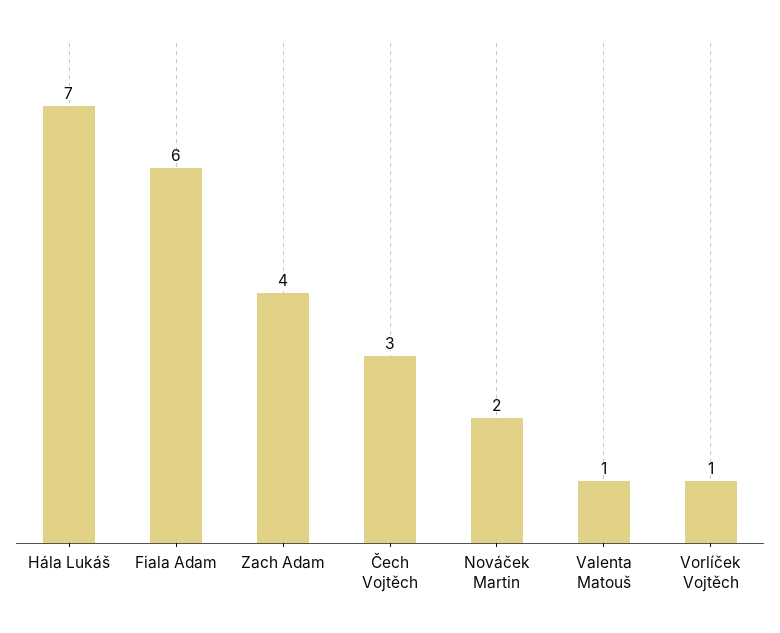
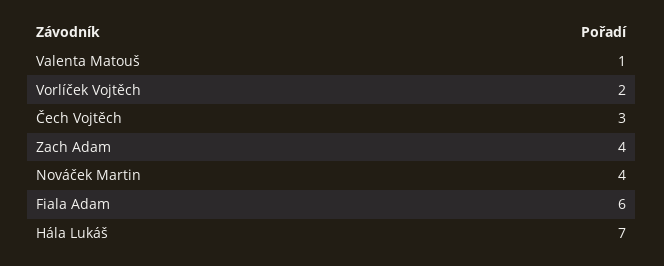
Nováček Martin: 2 -> 4
Vorlíček Vojtěch: 1 -> 2

